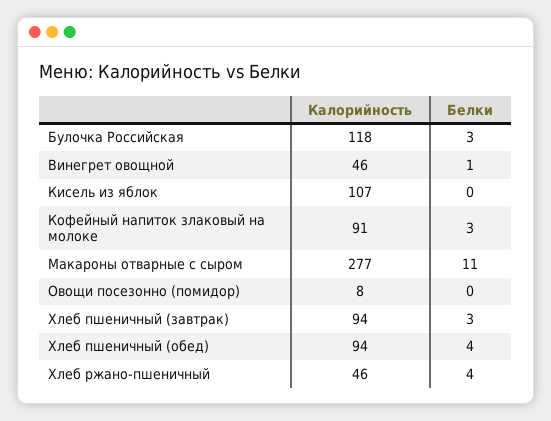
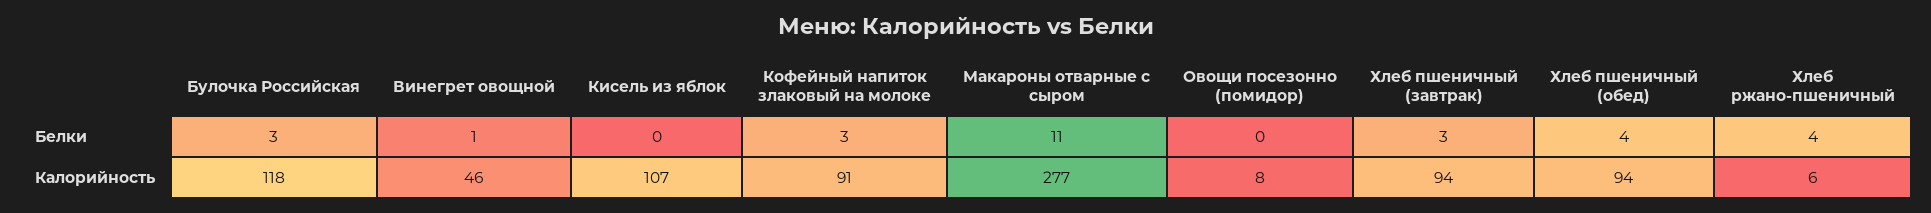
Калорийность, Хлеб ржано-пшеничный: 46 -> 6

